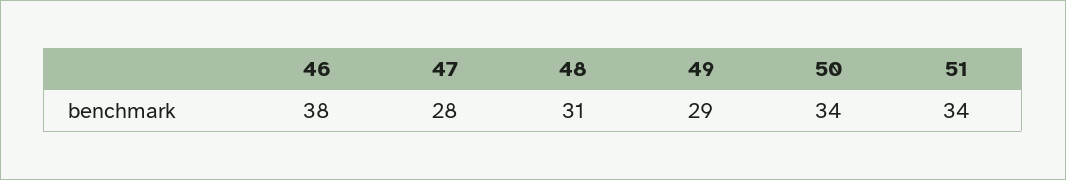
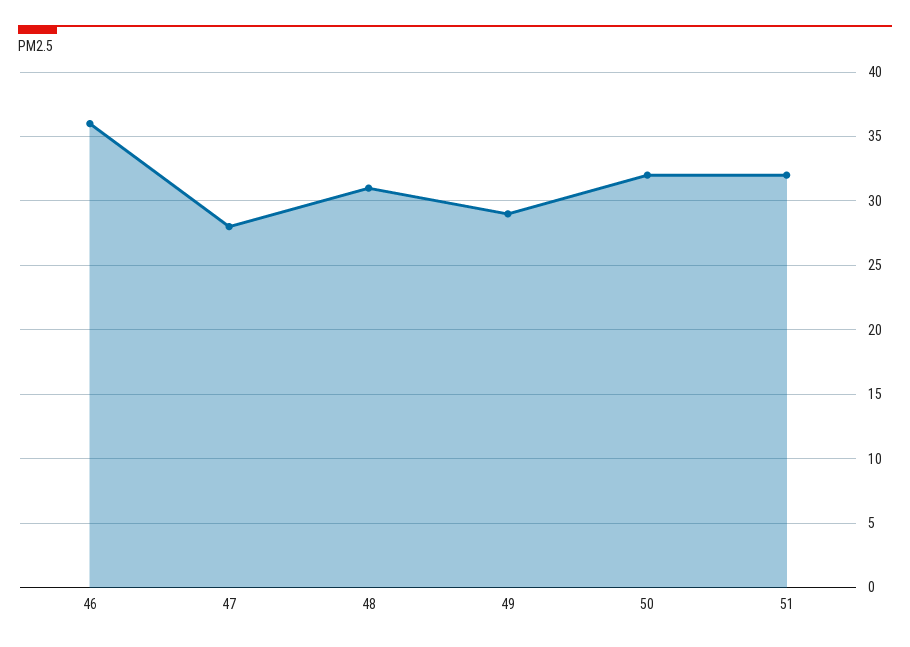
46: 38 -> 36
50: 34 -> 32
51: 34 -> 32

